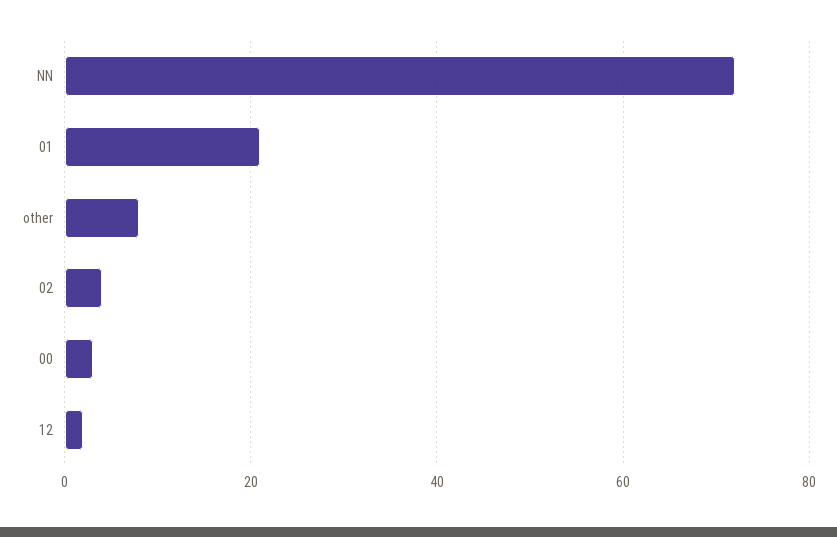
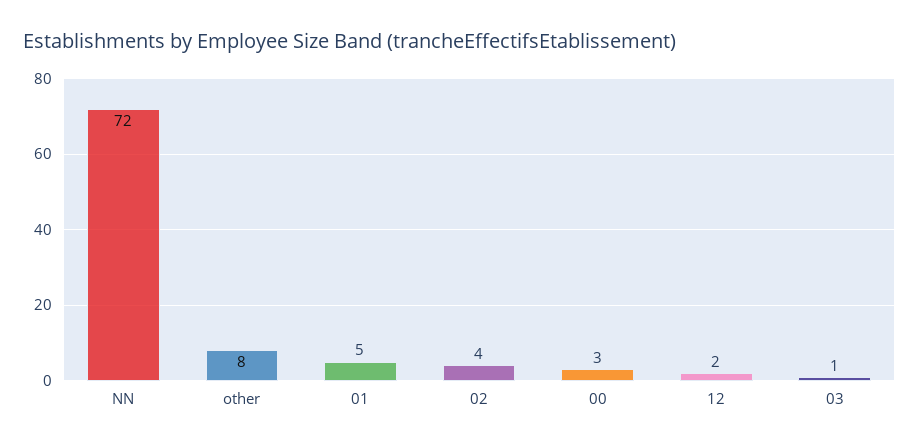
01: 20 -> 5
03: none -> 1

